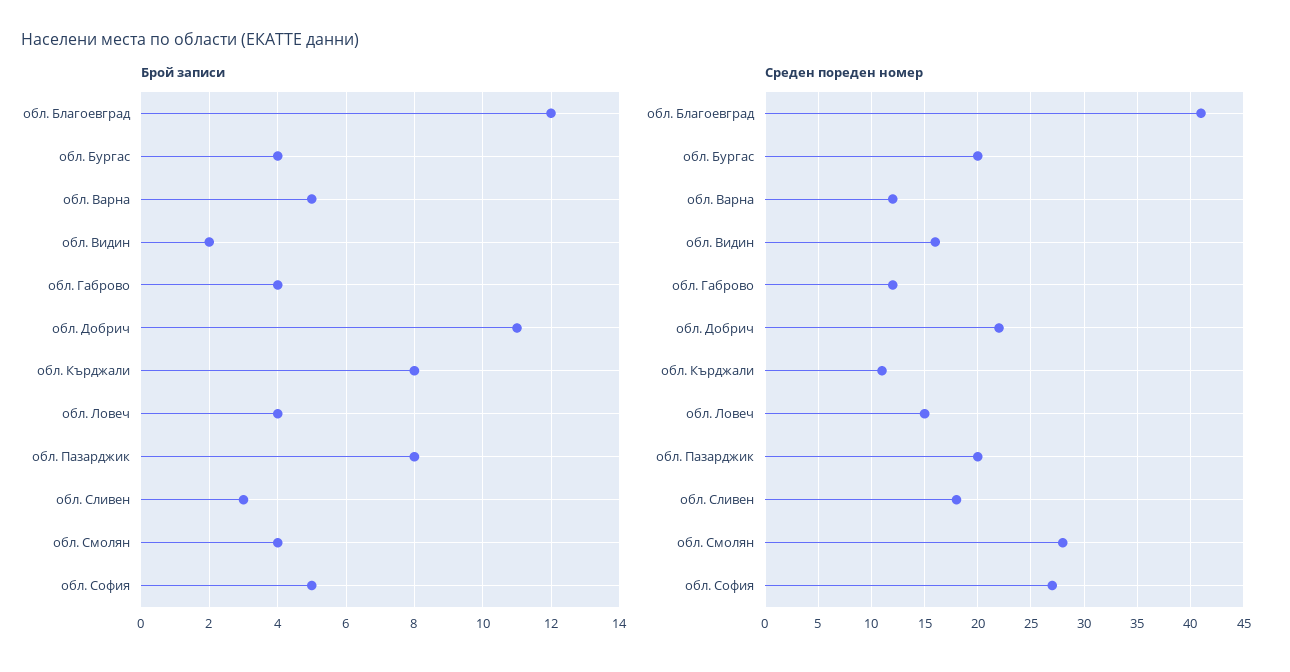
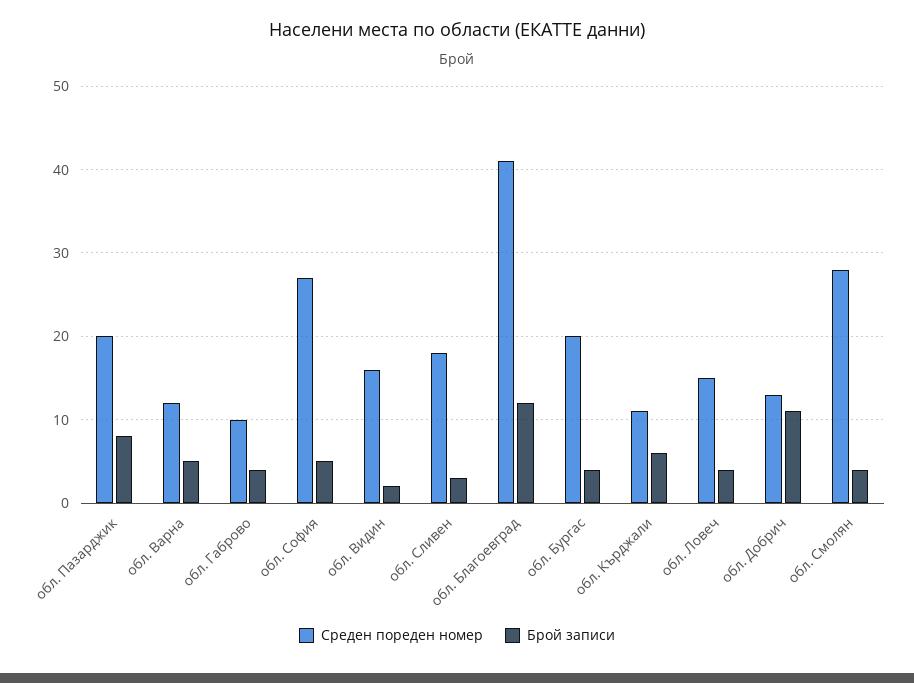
Брой записи, обл. Кърджали: 8 -> 6
Среден пореден номер, обл. Габрово: 12 -> 10
Среден пореден номер, обл. Добрич: 22 -> 13

